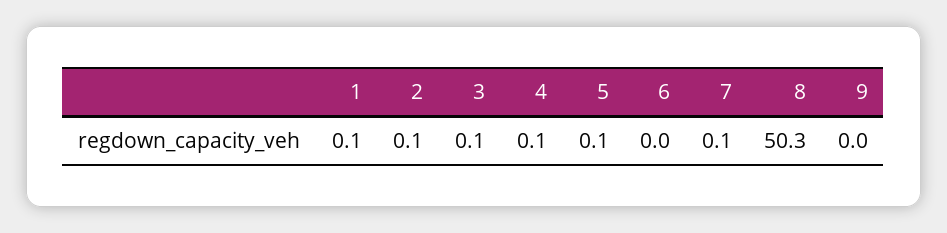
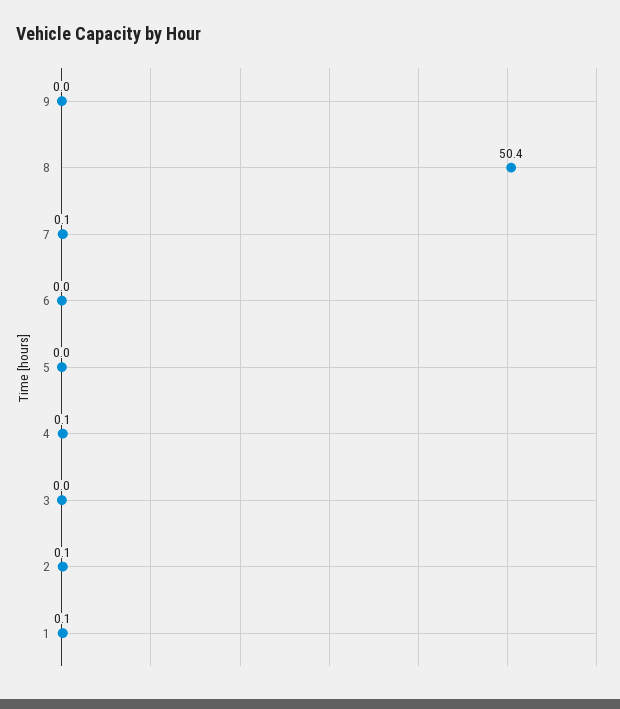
3: 0.1 -> 0
5: 0.1 -> 0
8: 50.3 -> 50.4

